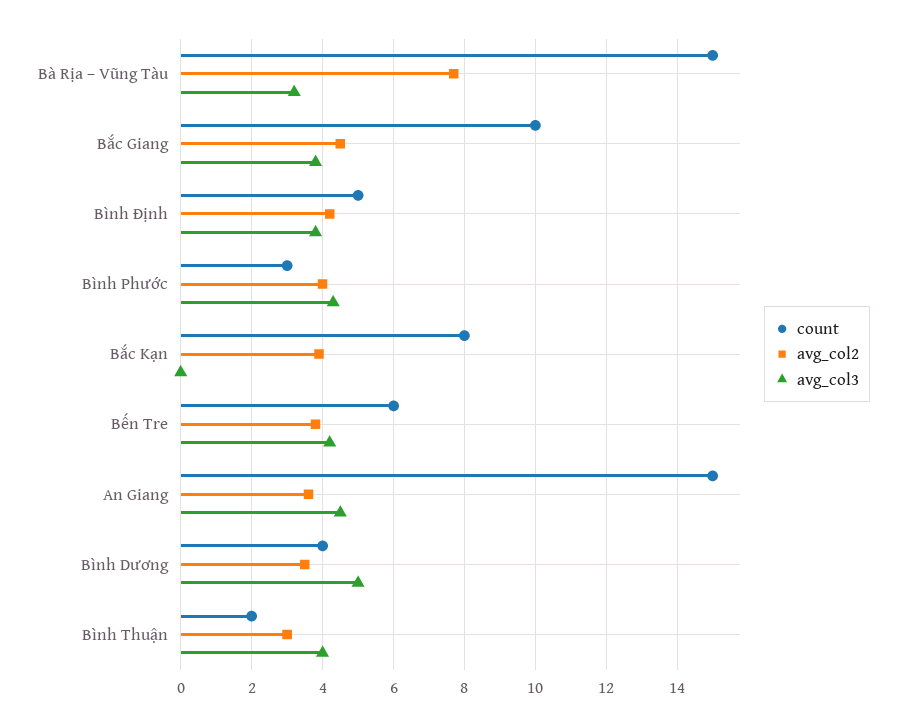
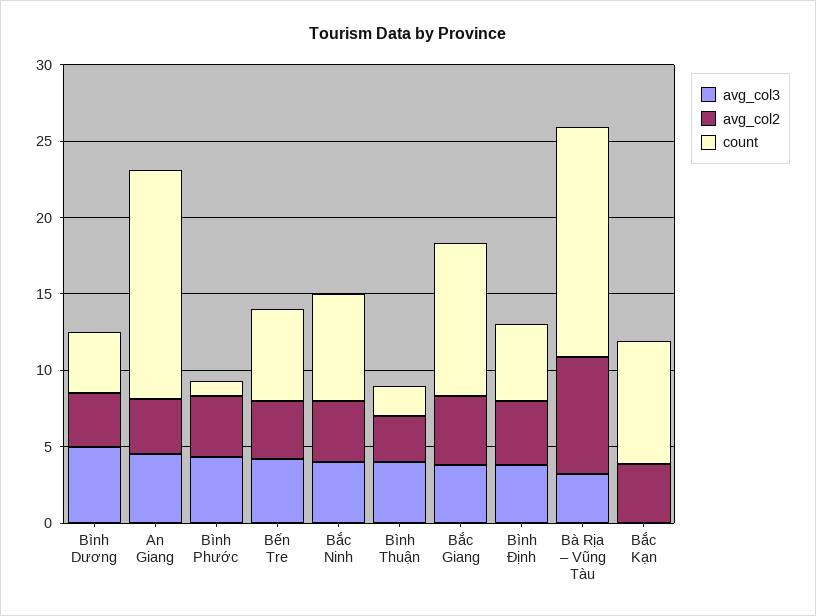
count, Bình Phước: 3 -> 1
avg_col3, Bắc Ninh: none -> 4
avg_col2, Bắc Ninh: none -> 4
count, Bắc Ninh: none -> 7

